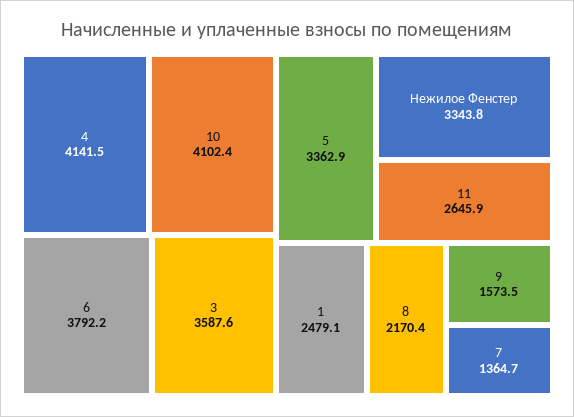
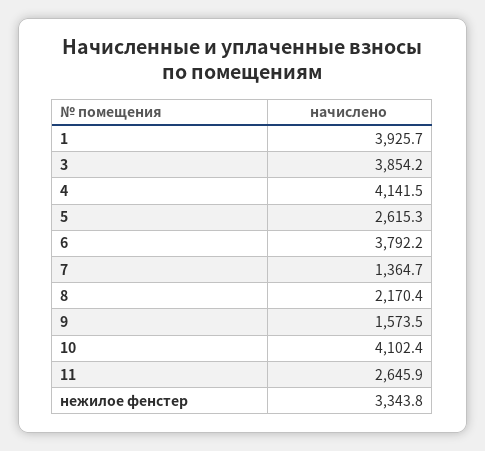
3: 3587.6 -> 3854.2
5: 3362.9 -> 2615.3
1: 2479.1 -> 3925.7

